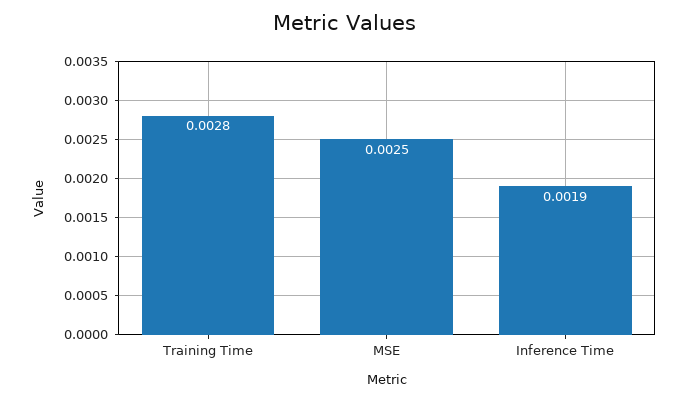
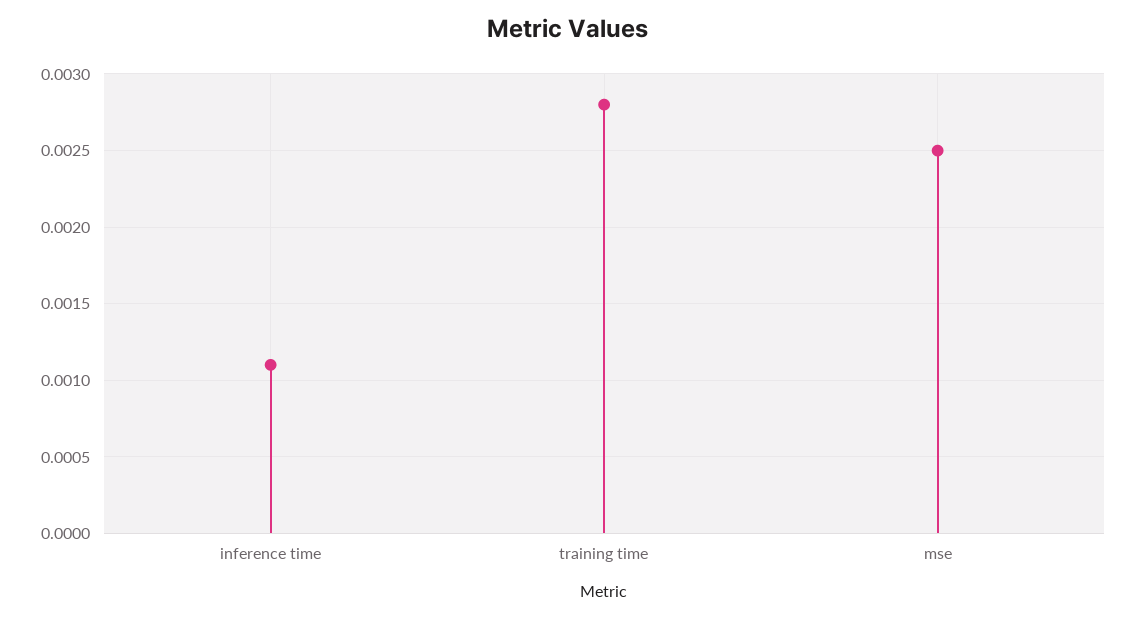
Inference Time: 0.0019 -> 0.0011

